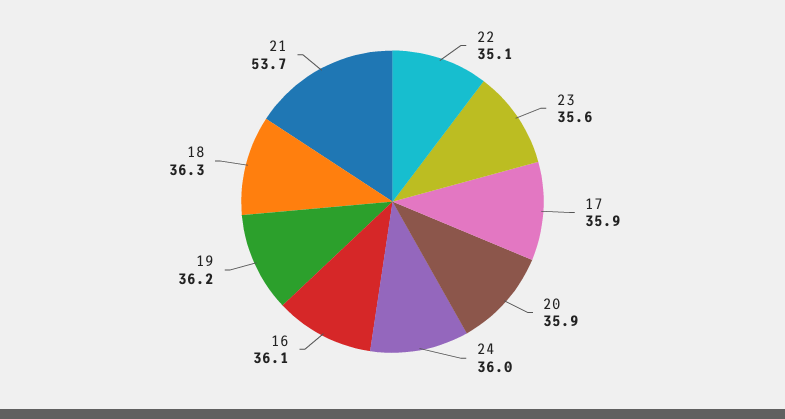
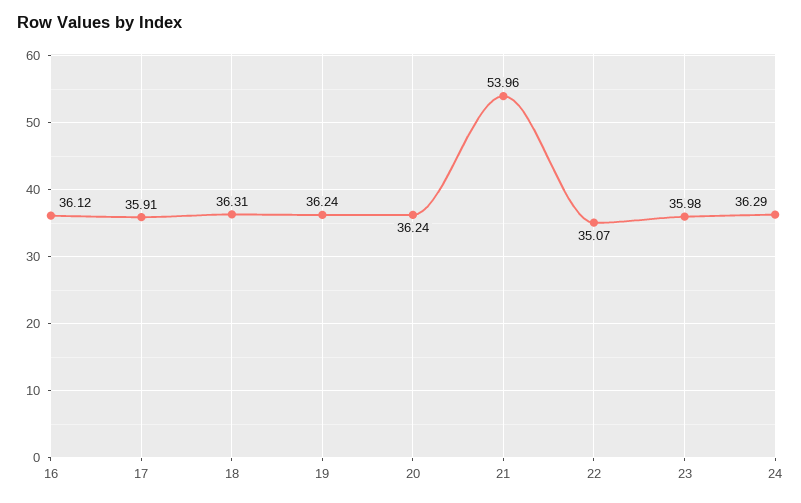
23: 35.6 -> 35.98
20: 35.9 -> 36.24
24: 36 -> 36.29
21: 53.7 -> 53.96

